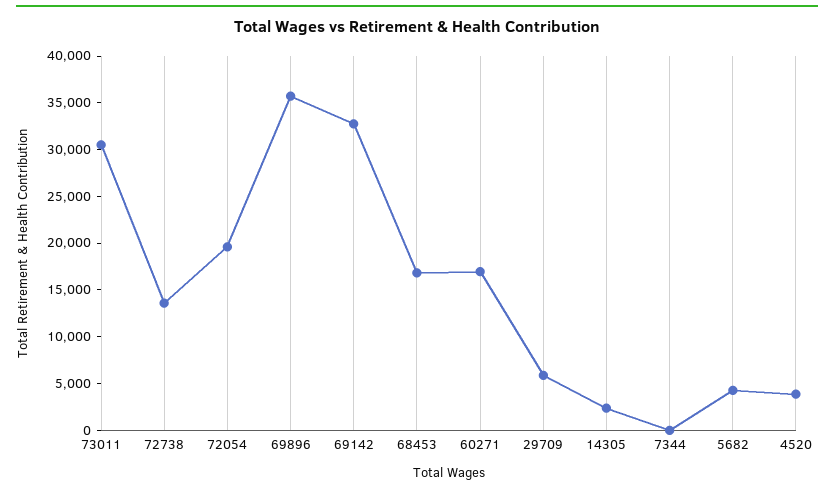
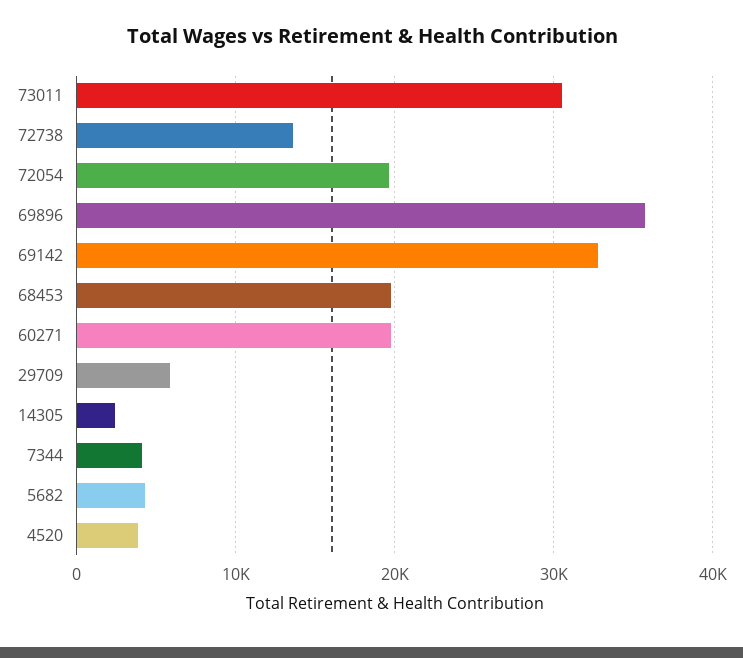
68453: 17000 -> 20000
60271: 17000 -> 20000
7344: 0 -> 4000

